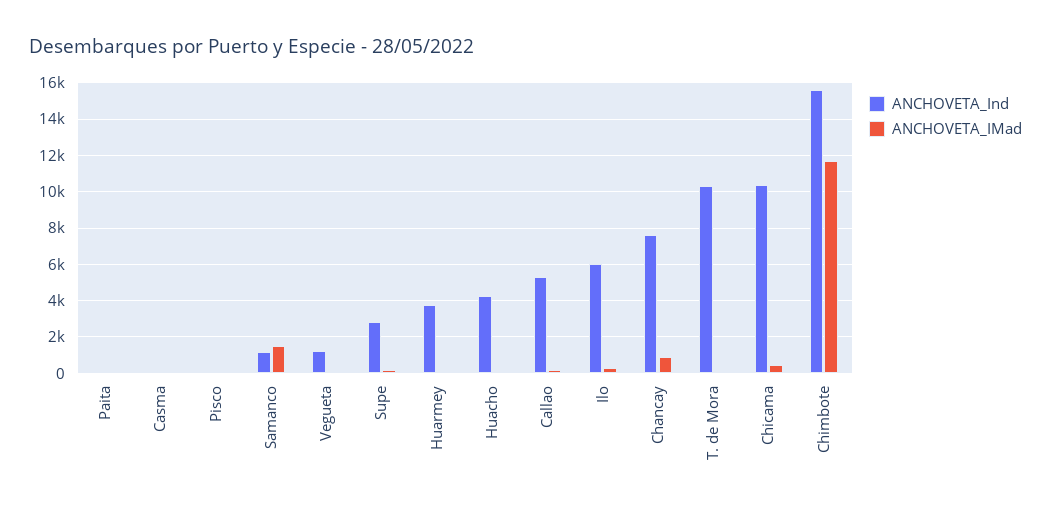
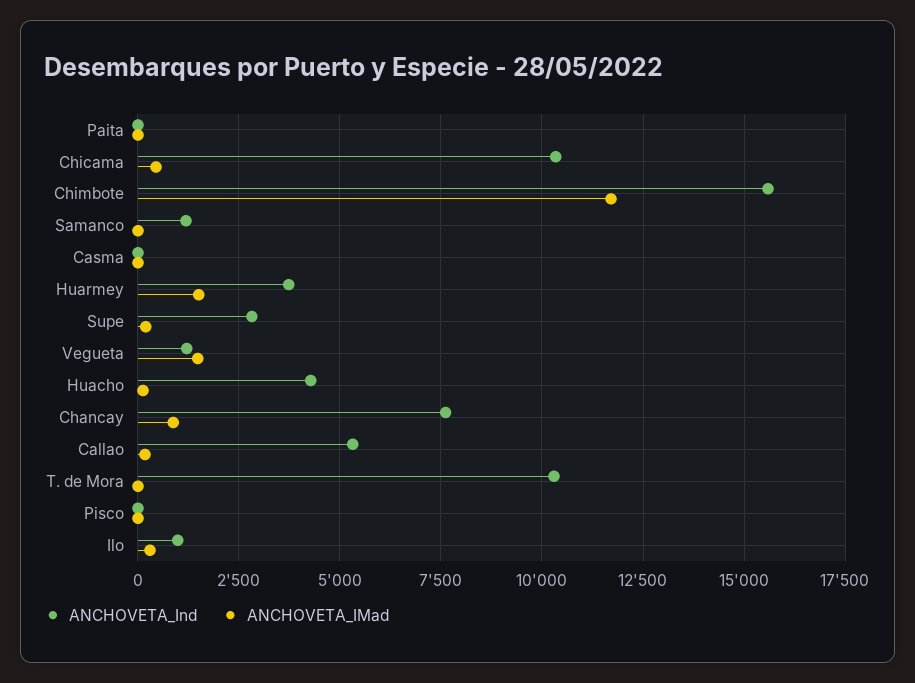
ANCHOVETA_IMad, Samanco: 1500 -> 0
ANCHOVETA_IMad, Vegueta: 0 -> 1500
ANCHOVETA_IMad, Huarmey: 0 -> 1500
ANCHOVETA_Ind, Ilo: 6000 -> 1000

